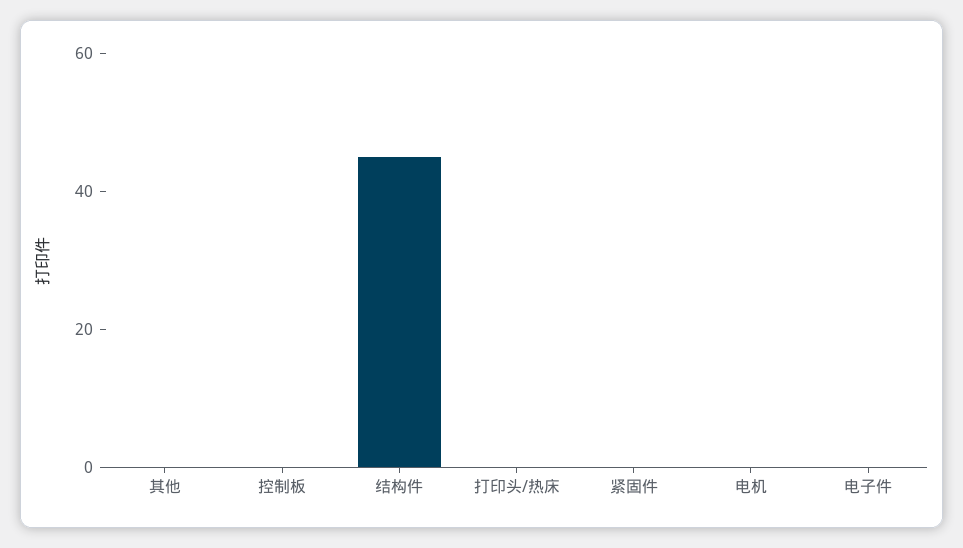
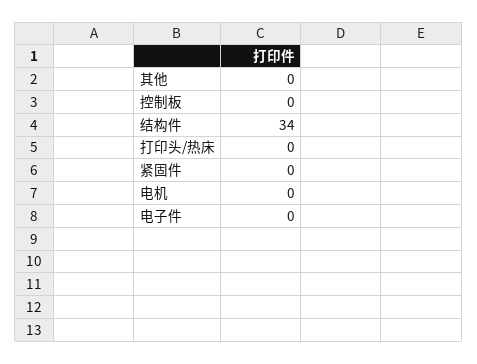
结构件: 45 -> 34

